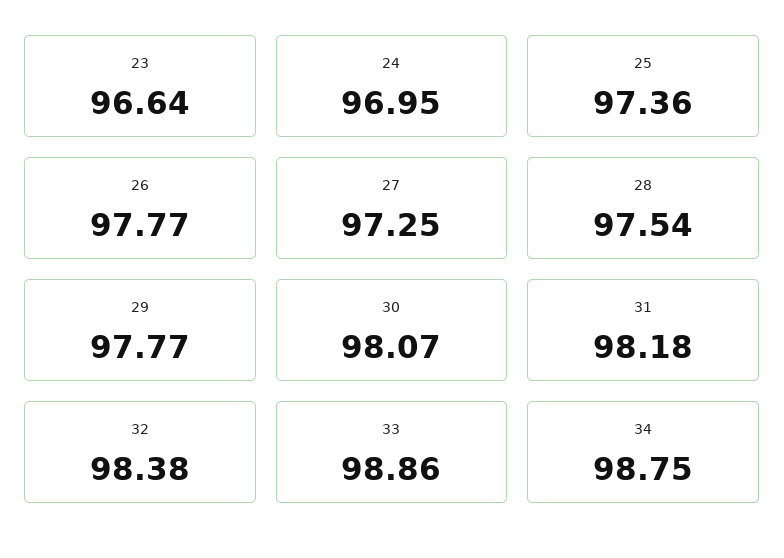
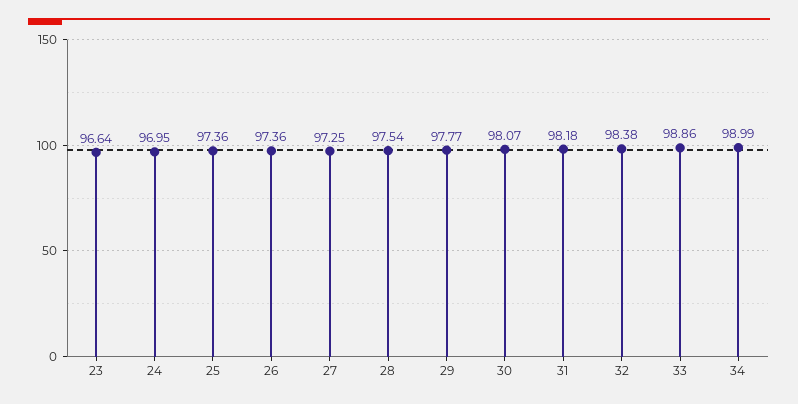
26: 97.77 -> 97.36
34: 98.75 -> 98.99

